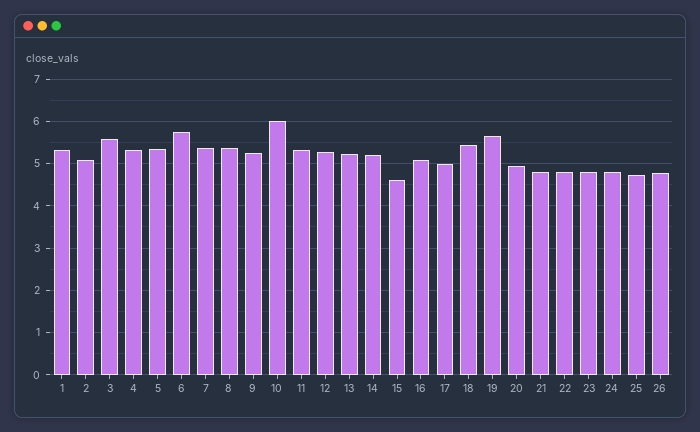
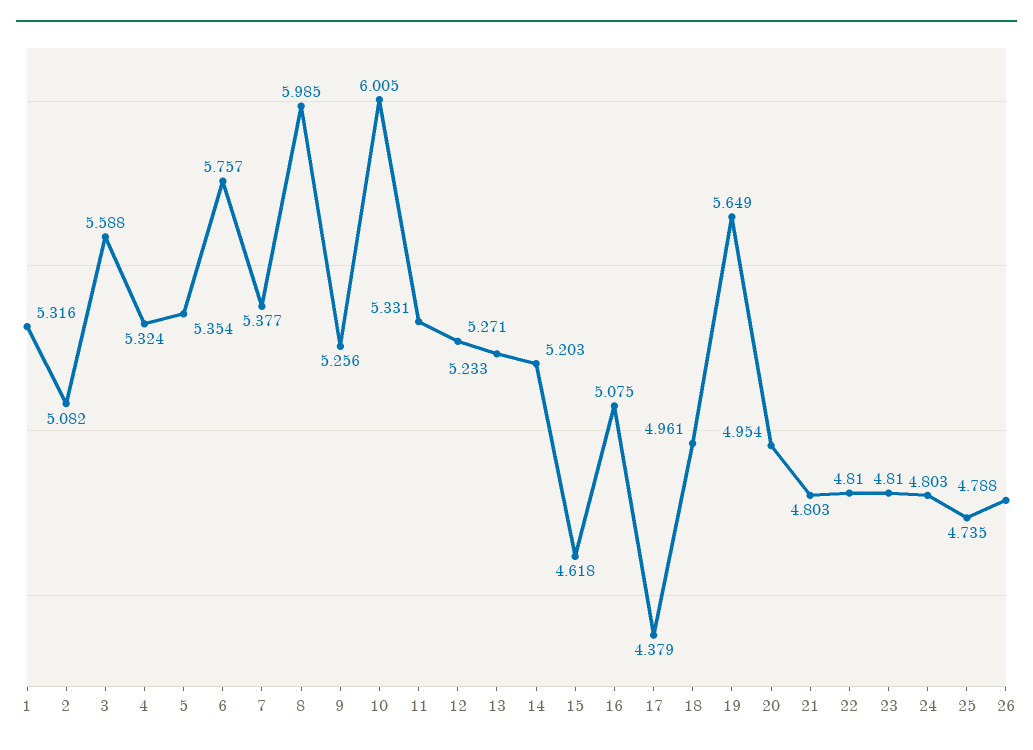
8: 5.4 -> 5.985
17: 5 -> 4.379
18: 5.4 -> 4.961

